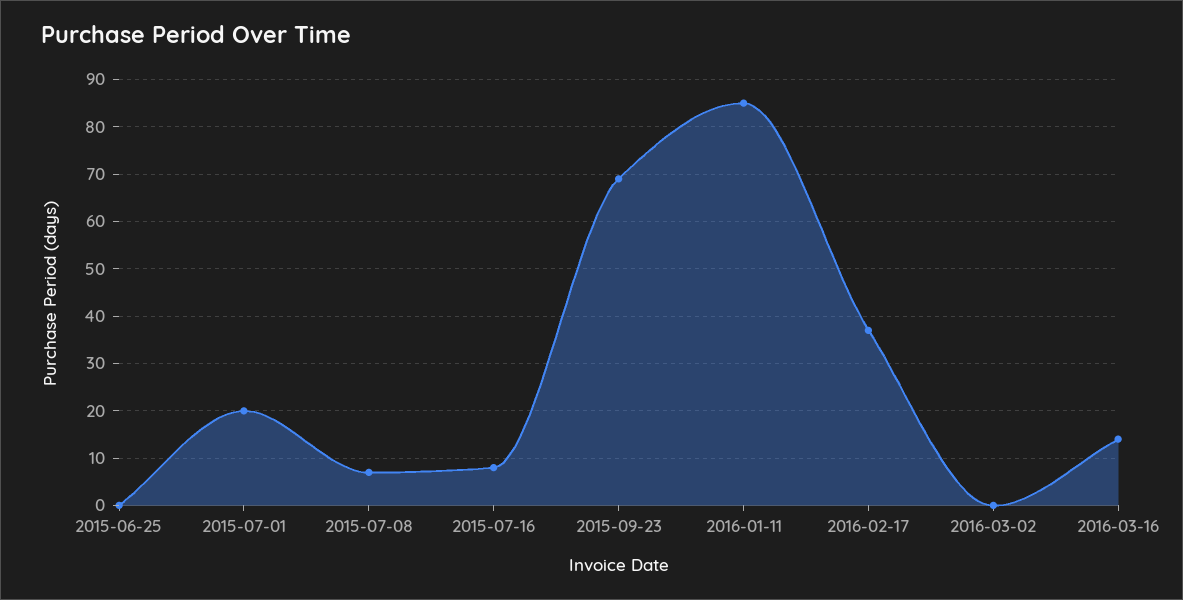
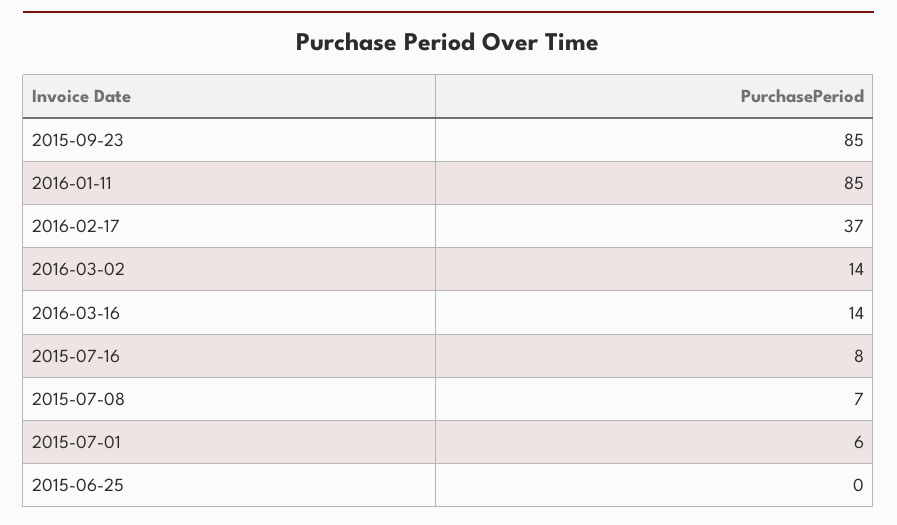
2015-07-01: 20 -> 6
2015-09-23: 70 -> 85
2016-03-02: 0 -> 14

